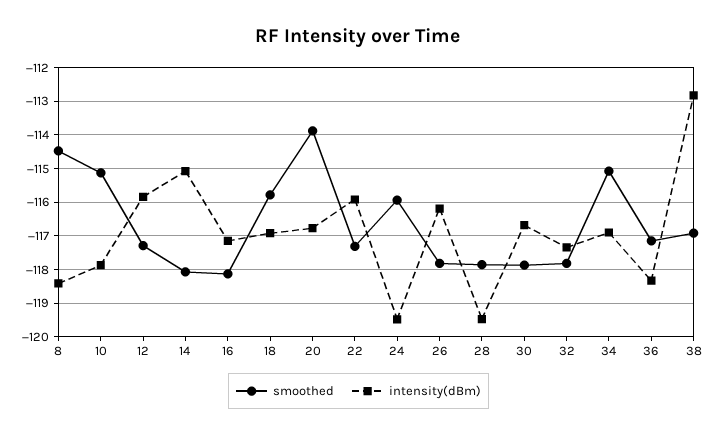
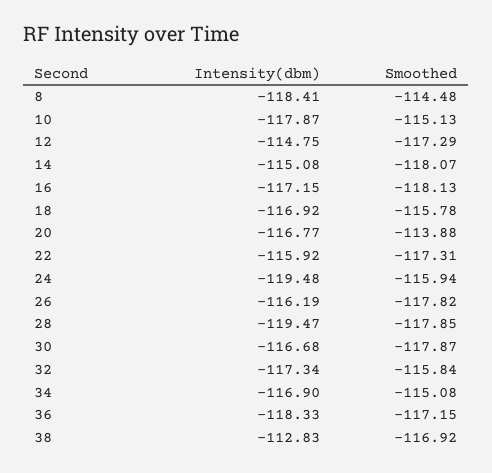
intensity(dBm), 12: -115.8 -> -114.75
smoothed, 32: -117.8 -> -115.84

